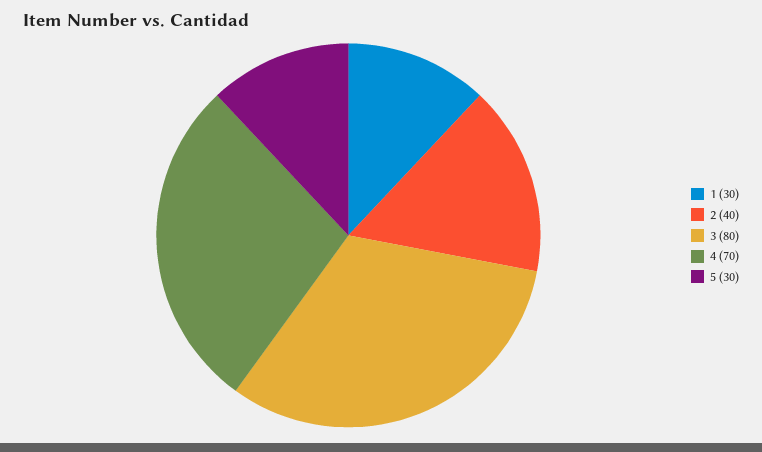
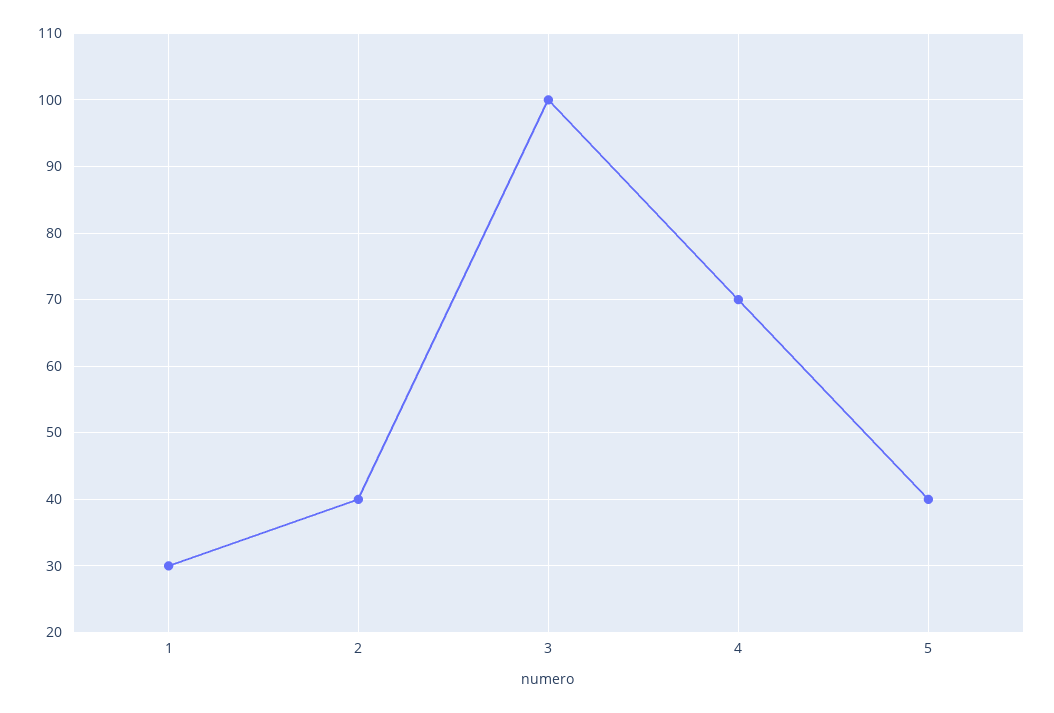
3: 80 -> 100
5: 30 -> 40

